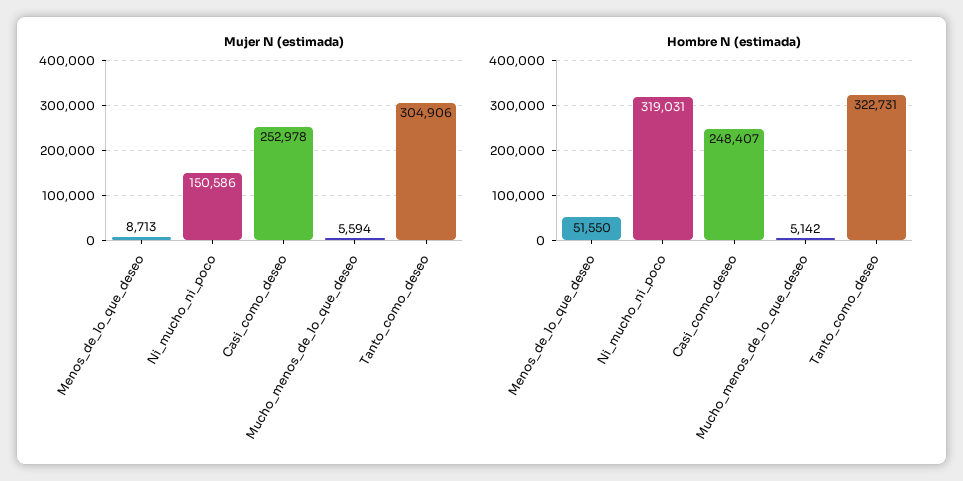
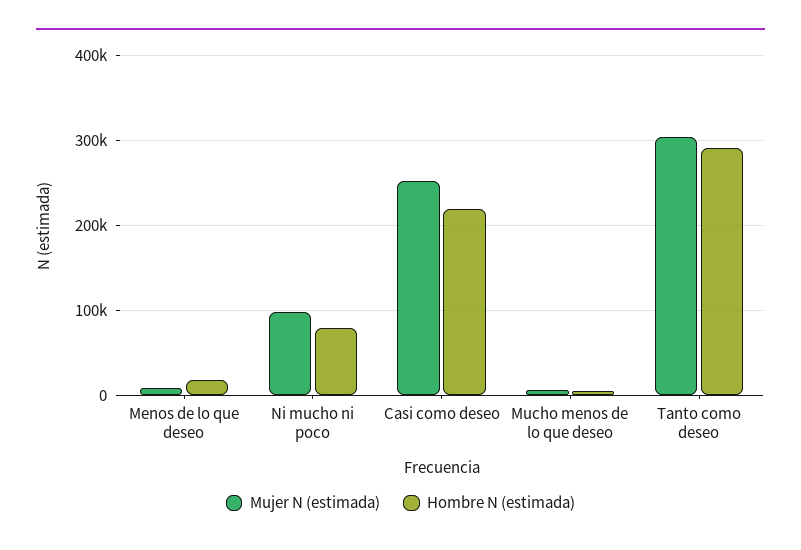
Mujer N (estimada), Ni_mucho_ni_poco: 150586 -> 100000
Hombre N (estimada), Menos_de_lo_que_deseo: 51550 -> 20000
Hombre N (estimada), Ni_mucho_ni_poco: 319031 -> 80000
Hombre N (estimada), Casi_como_deseo: 248407 -> 220000
Hombre N (estimada), Tanto_como_deseo: 322731 -> 290000

